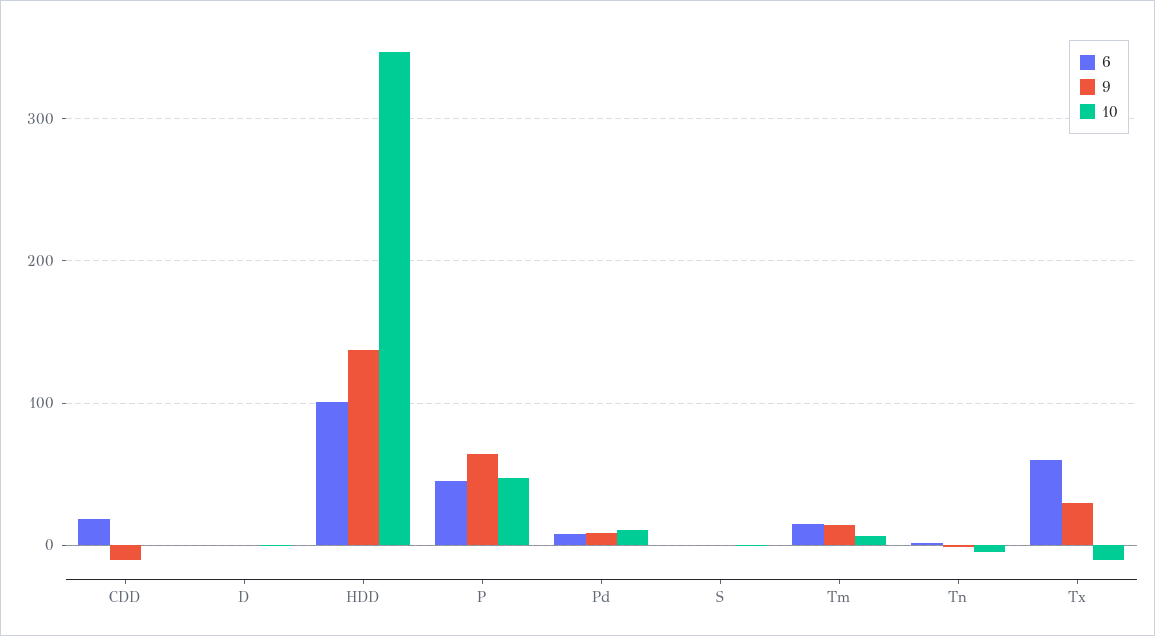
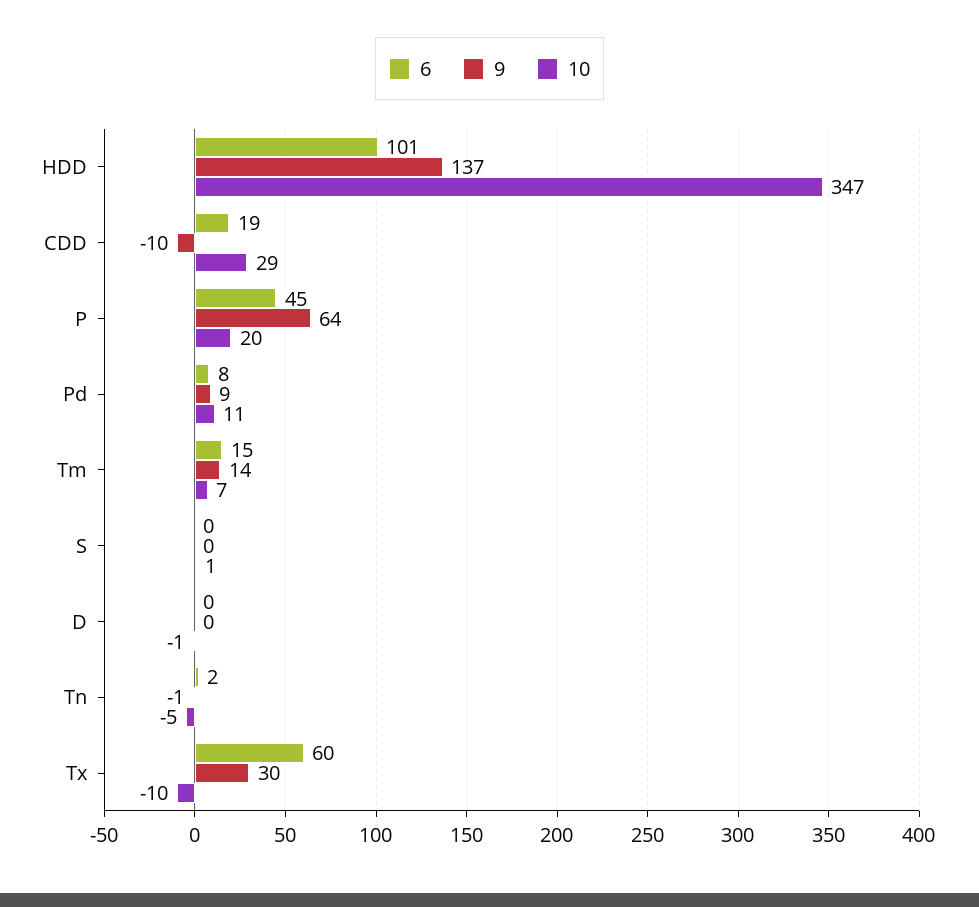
10, CDD: 0 -> 29
10, P: 50 -> 20

